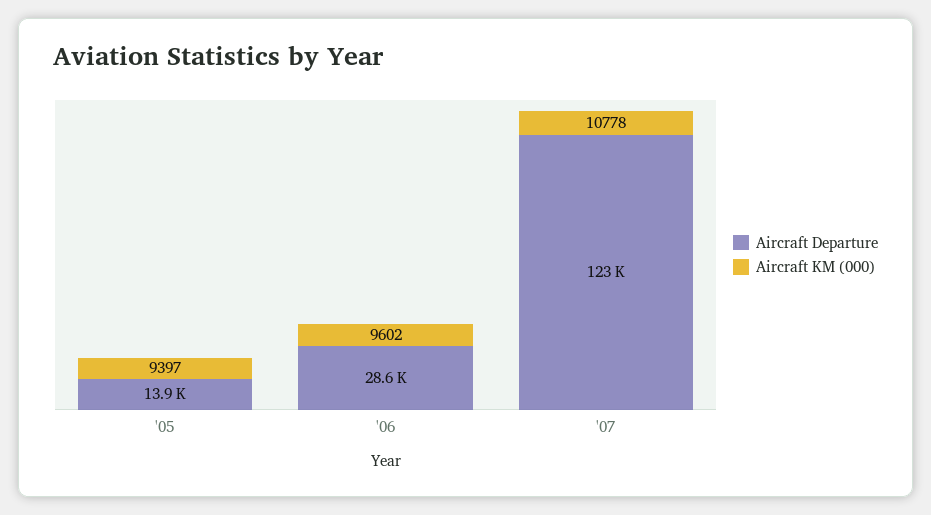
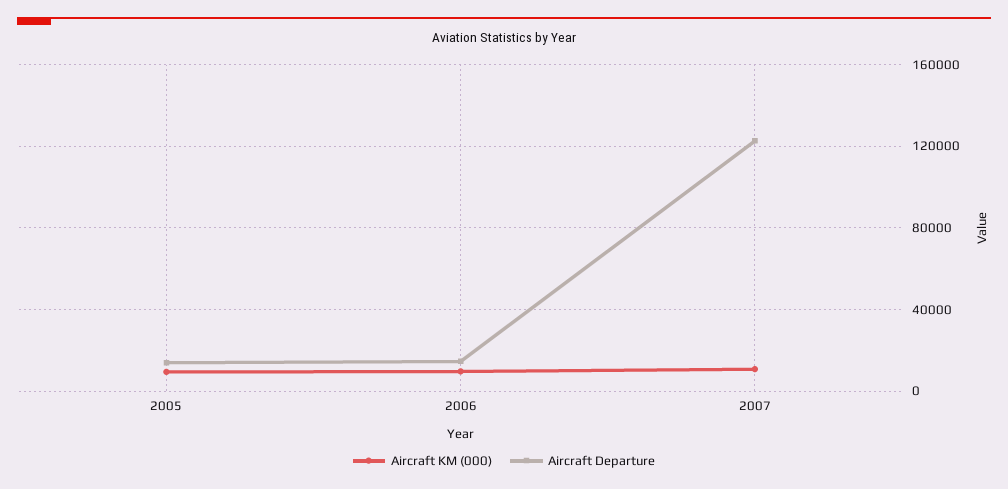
Aircraft Departure, '06: 28600 -> 15000

